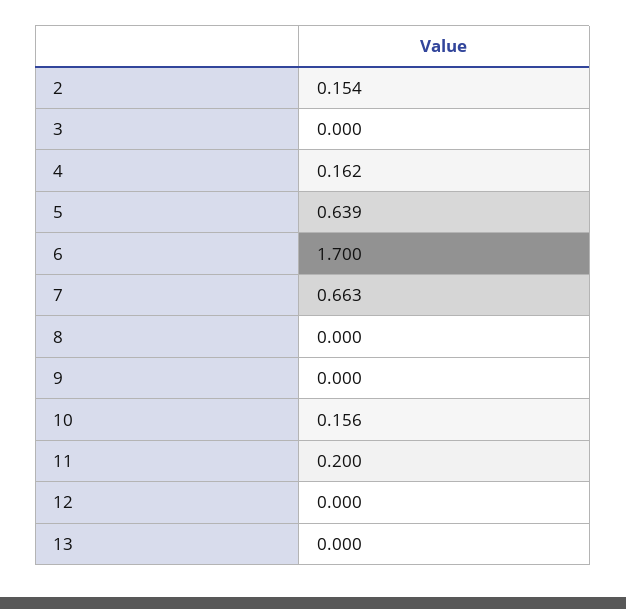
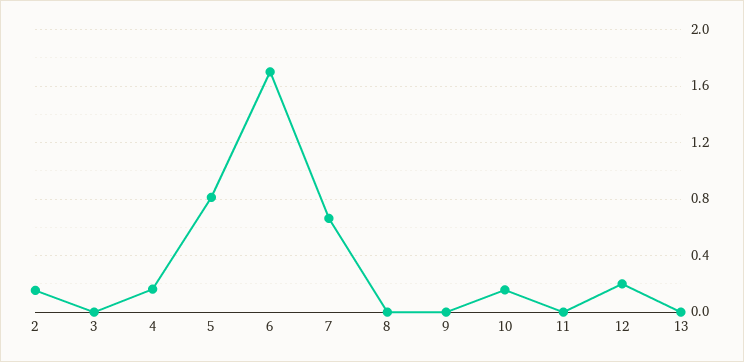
5: 0.639 -> 0.8
11: 0.2 -> 0
12: 0 -> 0.2

